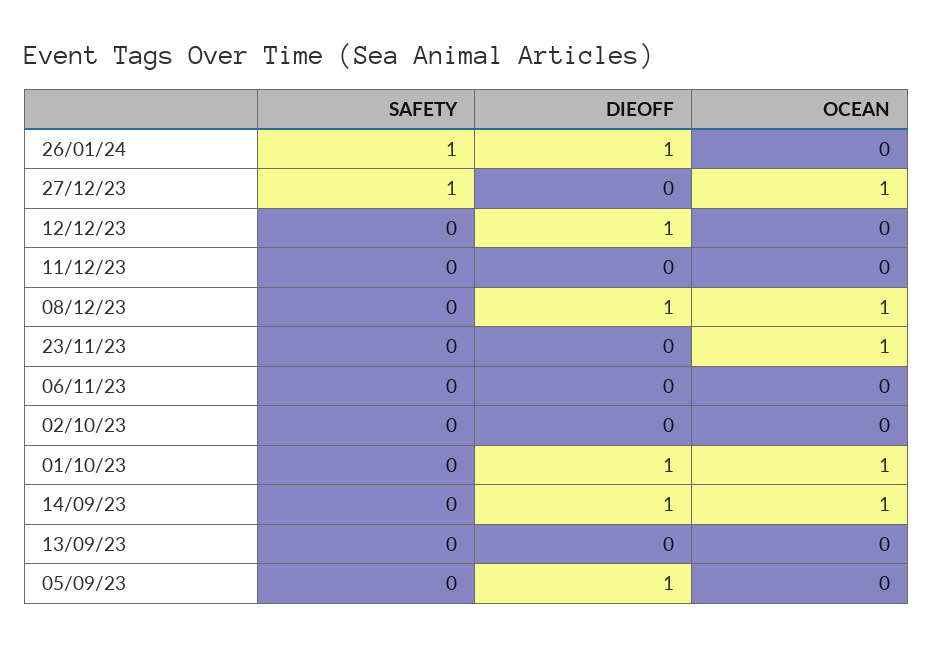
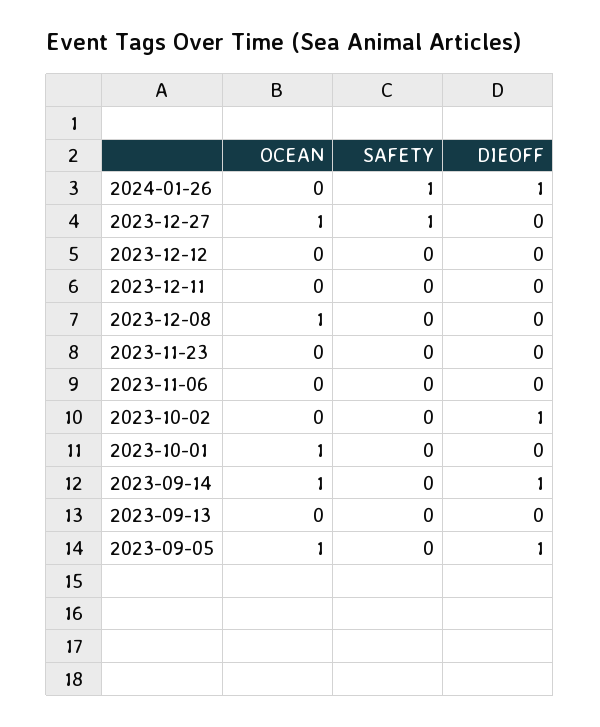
DIEOFF, 12/12/23: 1 -> 0
DIEOFF, 08/12/23: 1 -> 0
OCEAN, 23/11/23: 1 -> 0
DIEOFF, 02/10/23: 0 -> 1
DIEOFF, 01/10/23: 1 -> 0
OCEAN, 05/09/23: 0 -> 1

